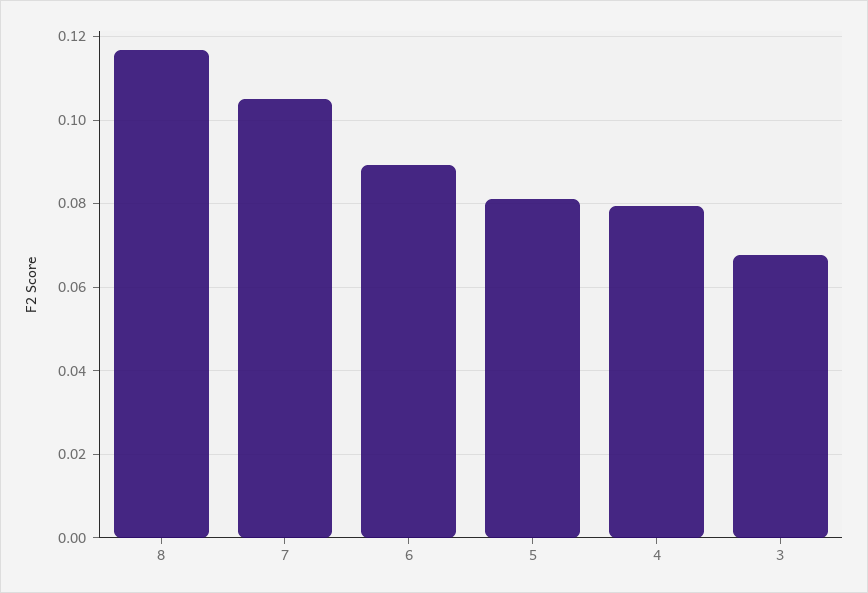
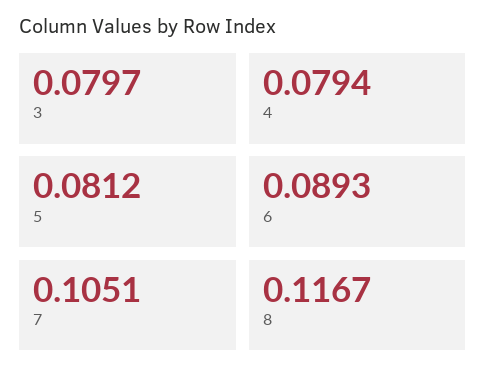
3: 0.068 -> 0.0797

